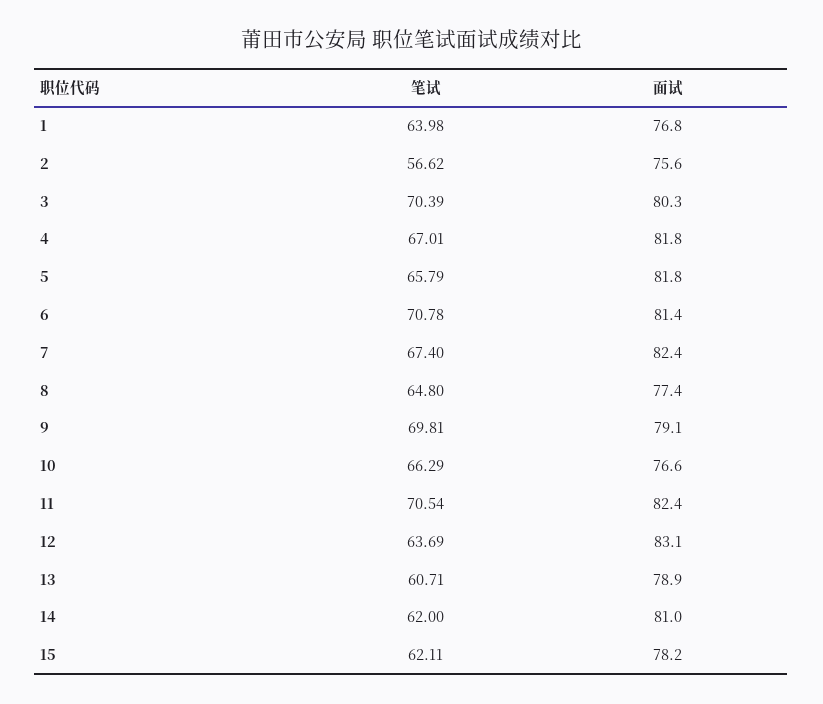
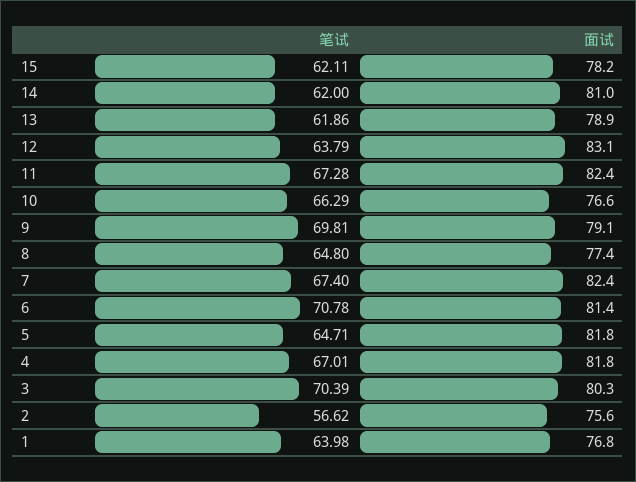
笔试, 5: 65.79 -> 64.71
笔试, 11: 70.54 -> 67.28
笔试, 12: 63.69 -> 63.79
笔试, 13: 60.71 -> 61.86

